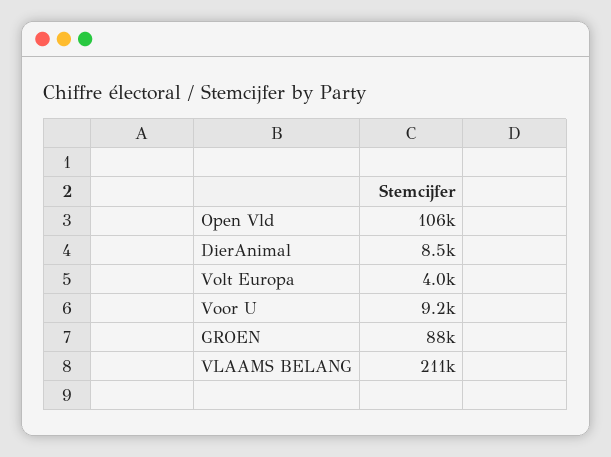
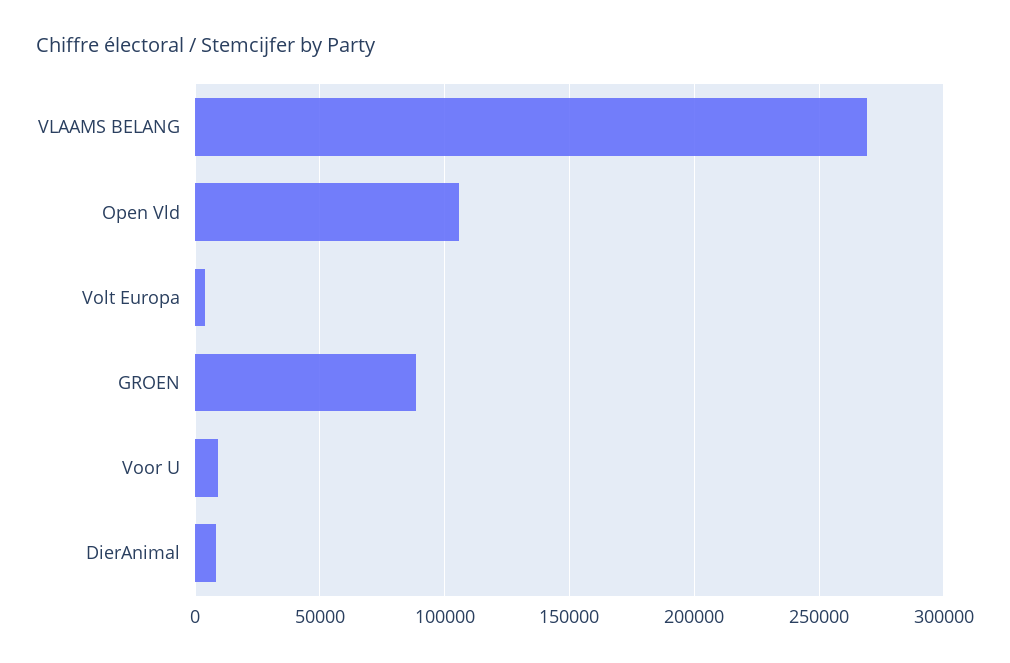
VLAAMS BELANG: 211000 -> 270000

